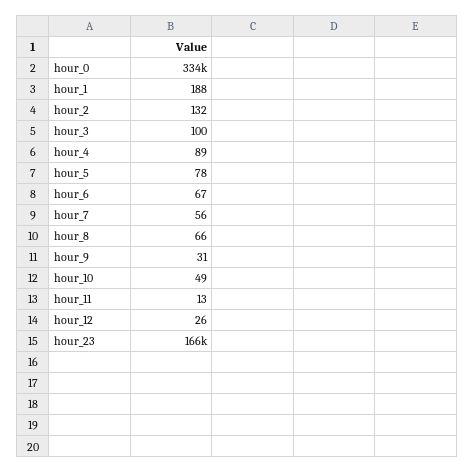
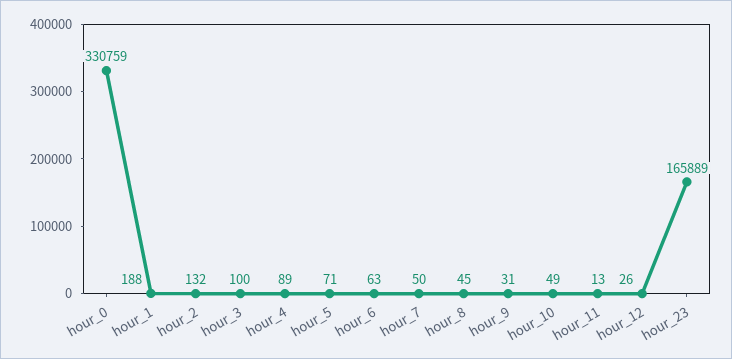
hour_0: 334000 -> 330759
hour_5: 78 -> 71
hour_6: 67 -> 63
hour_7: 56 -> 50
hour_8: 66 -> 45

